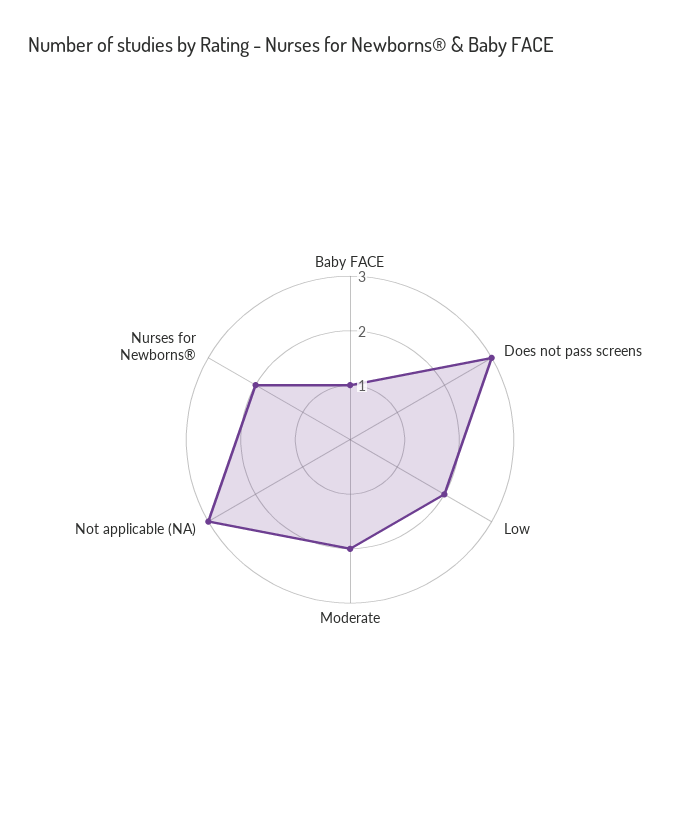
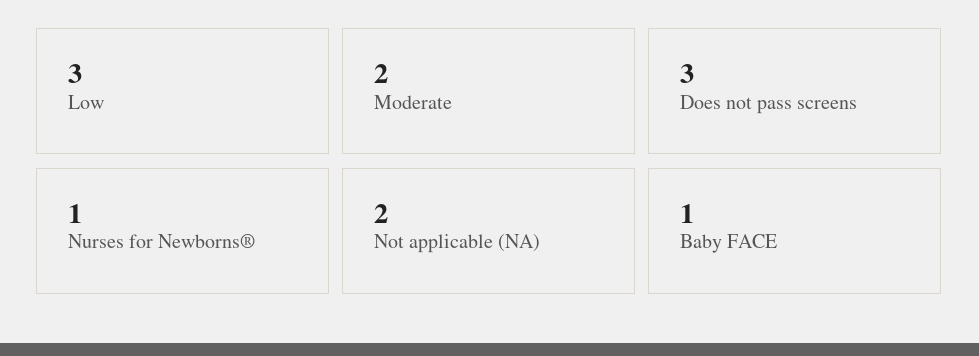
Low: 2 -> 3
Not applicable (NA): 3 -> 2
Nurses for Newborns®: 2 -> 1

